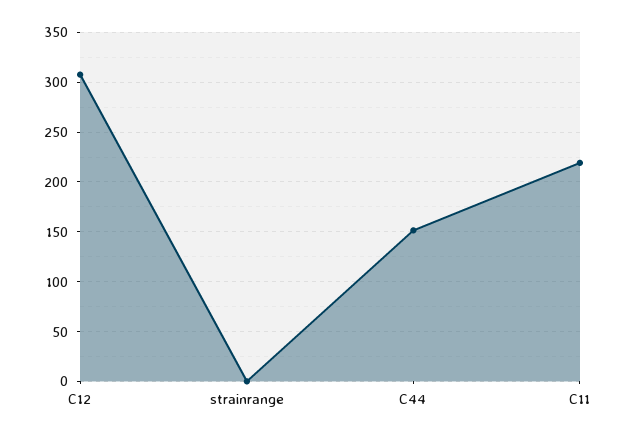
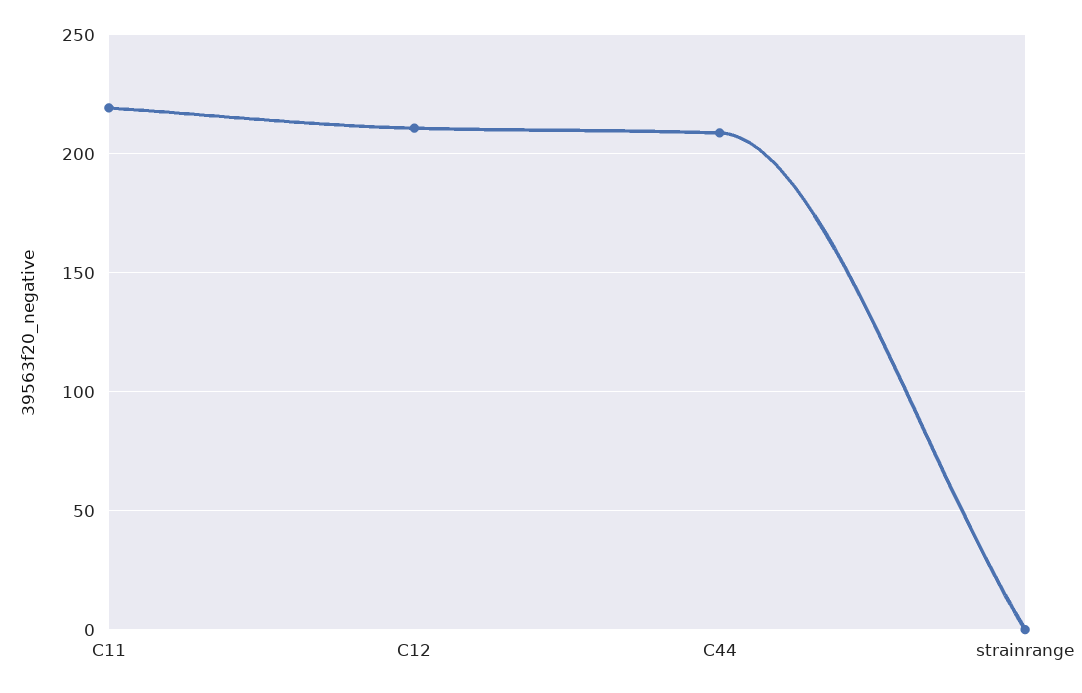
C12: 310 -> 210
C44: 150 -> 210

